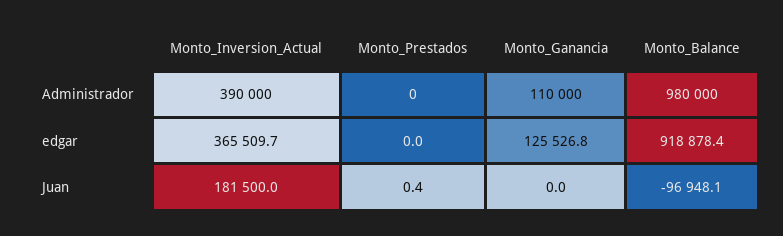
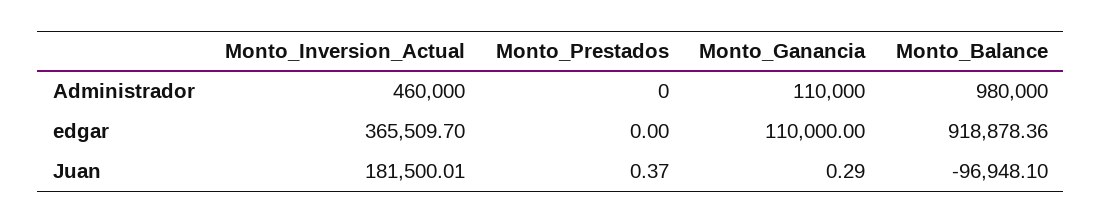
Monto_Inversion_Actual, Administrador: 390000 -> 460000
Monto_Ganancia, edgar: 125526.8 -> 110000
Monto_Ganancia, Juan: 0 -> 0.29

